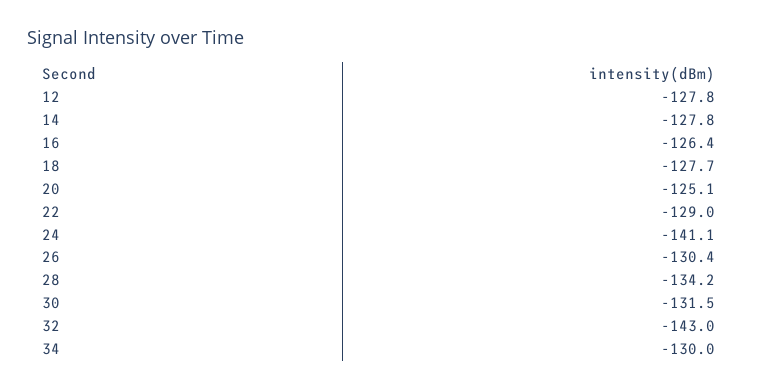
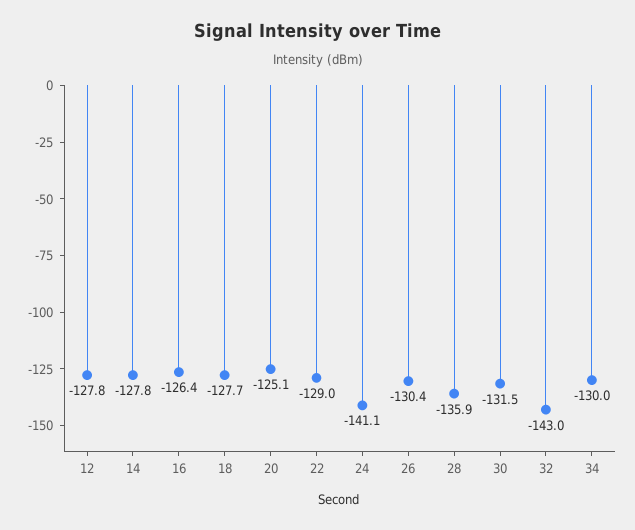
28: -134.2 -> -135.9

